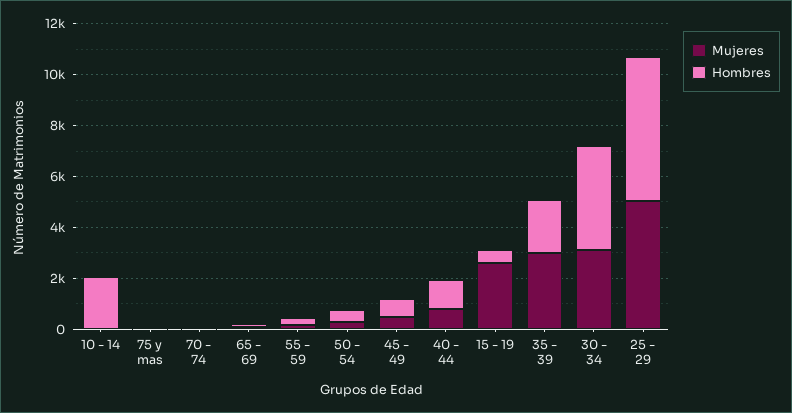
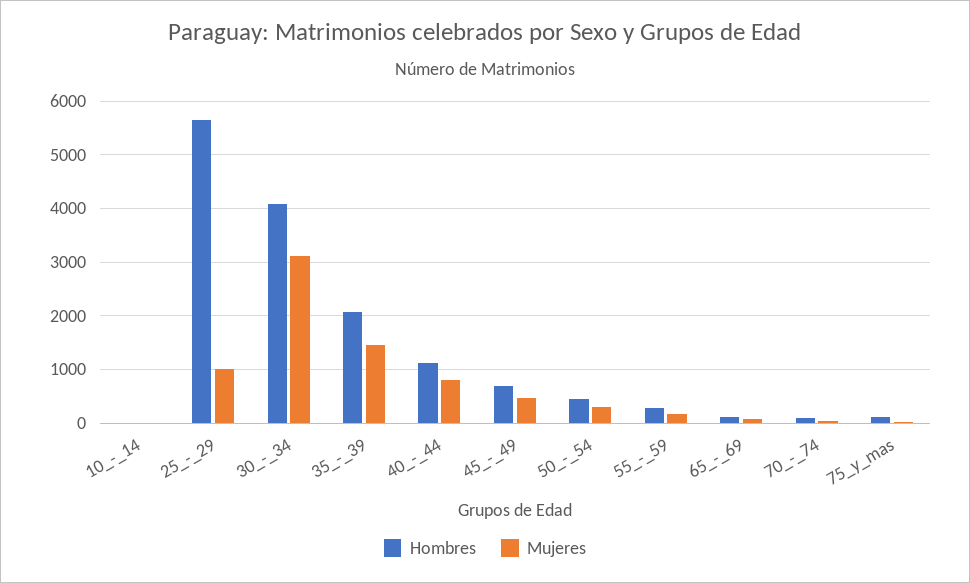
Hombres, 10 - 14: 2000 -> 0
Mujeres, 15 - 19: 2500 -> none
Hombres, 15 - 19: 500 -> none
Mujeres, 35 - 39: 3000 -> 1400
Mujeres, 25 - 29: 5000 -> 1000

